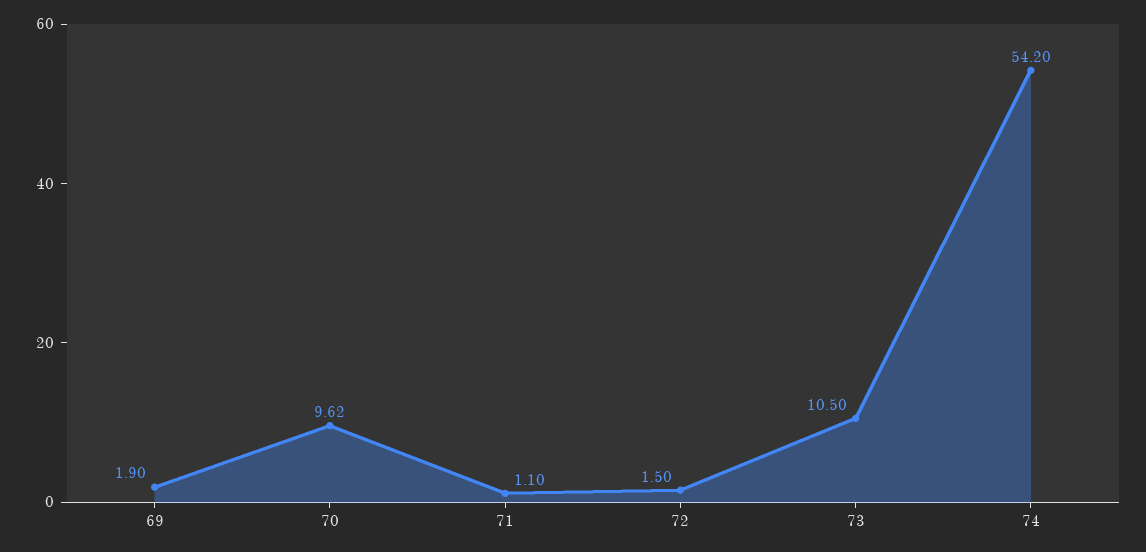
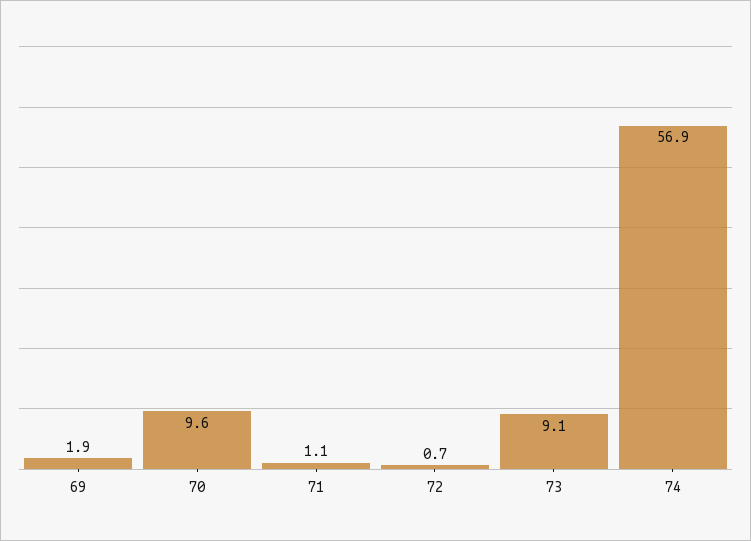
72: 1.5 -> 0.7
73: 10.5 -> 9.1
74: 54.2 -> 56.9

